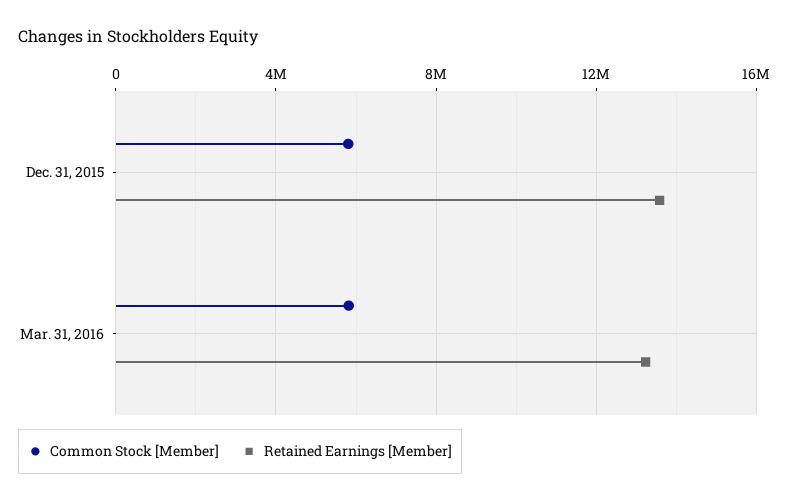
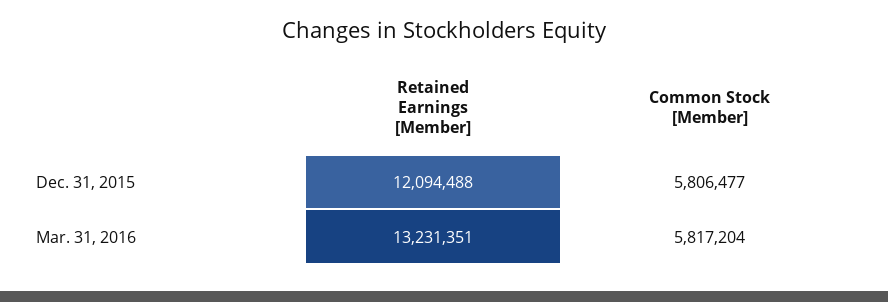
Retained Earnings [Member], Dec. 31, 2015: 13500000 -> 12094488

